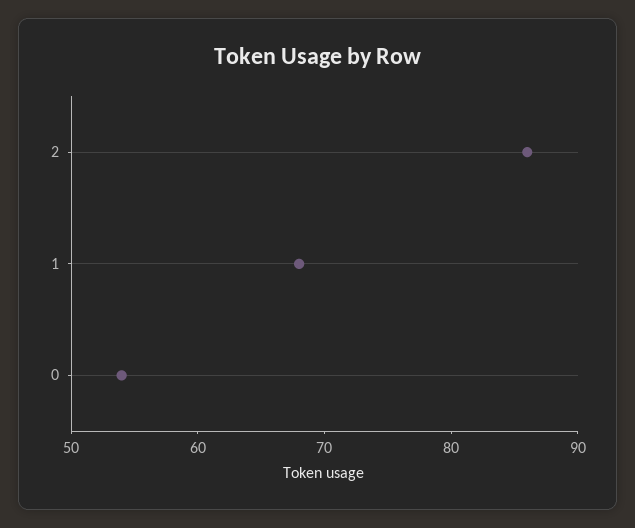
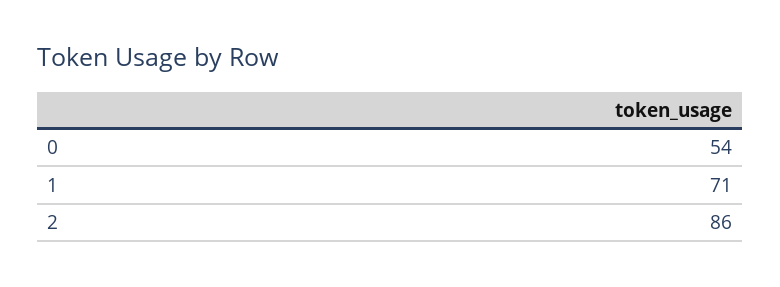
1: 68 -> 71

